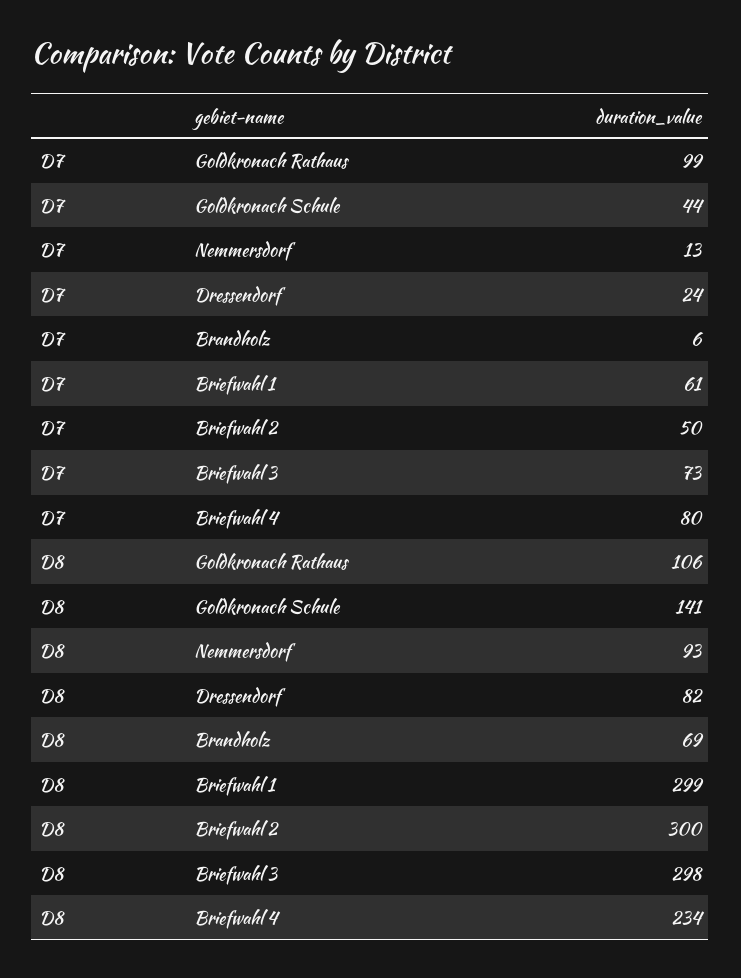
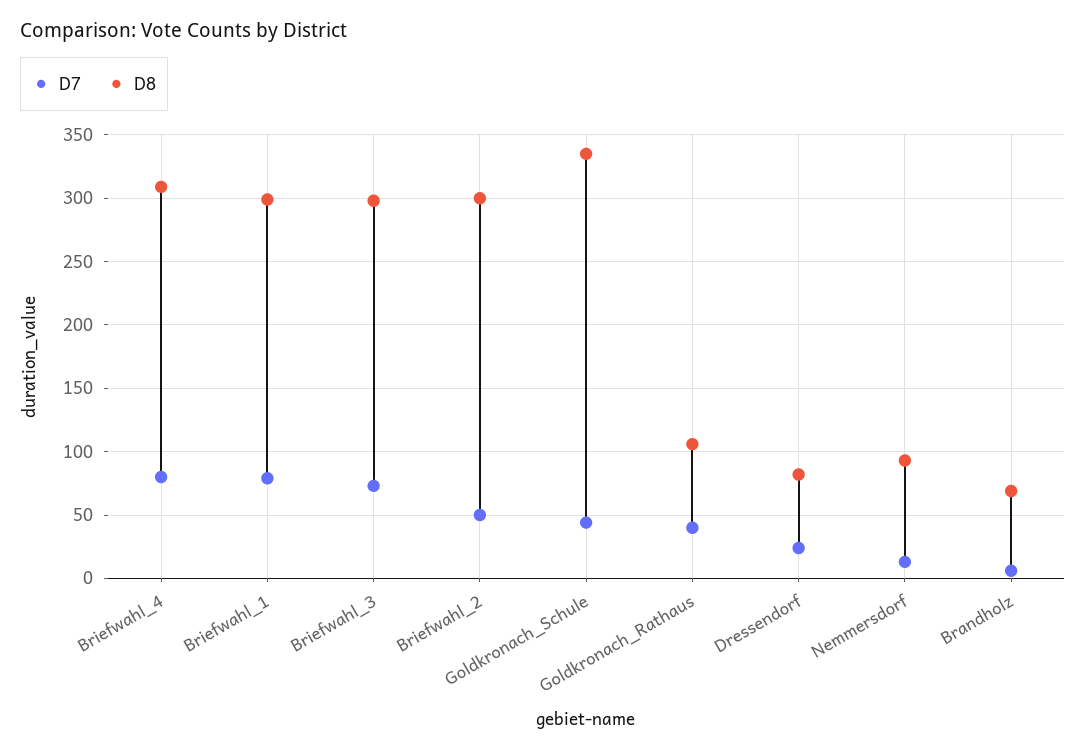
D7, Goldkronach Rathaus: 99 -> 40
D7, Briefwahl 1: 61 -> 80
D8, Goldkronach Schule: 141 -> 335
D8, Briefwahl 4: 234 -> 310

